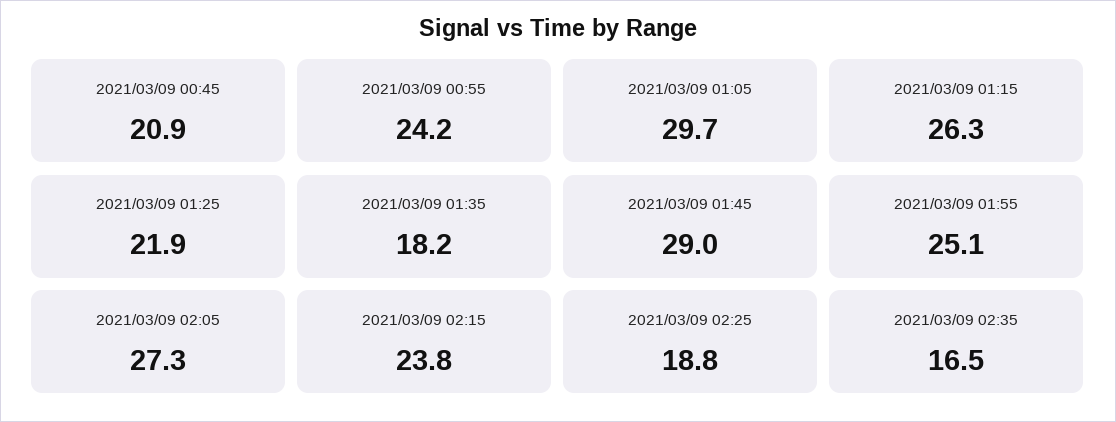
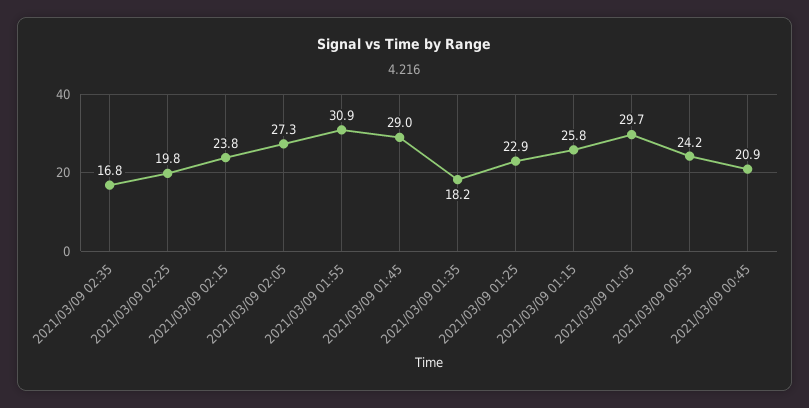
2021/03/09 01:15: 26.3 -> 25.8
2021/03/09 01:25: 21.9 -> 22.9
2021/03/09 01:55: 25.1 -> 30.9
2021/03/09 02:25: 18.8 -> 19.8
2021/03/09 02:35: 16.5 -> 16.8

